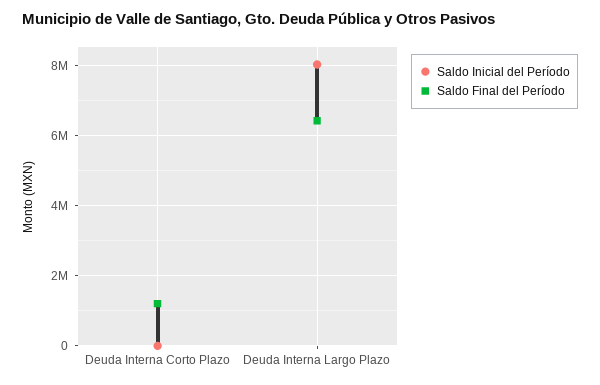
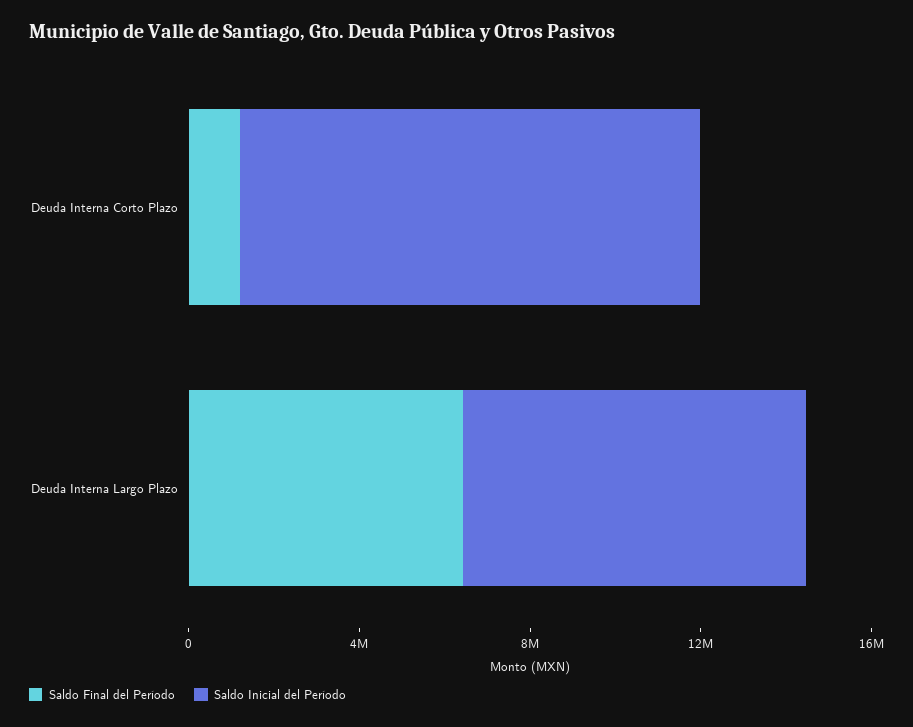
Saldo Inicial del Período, Deuda Interna Corto Plazo: 0 -> 11000000

